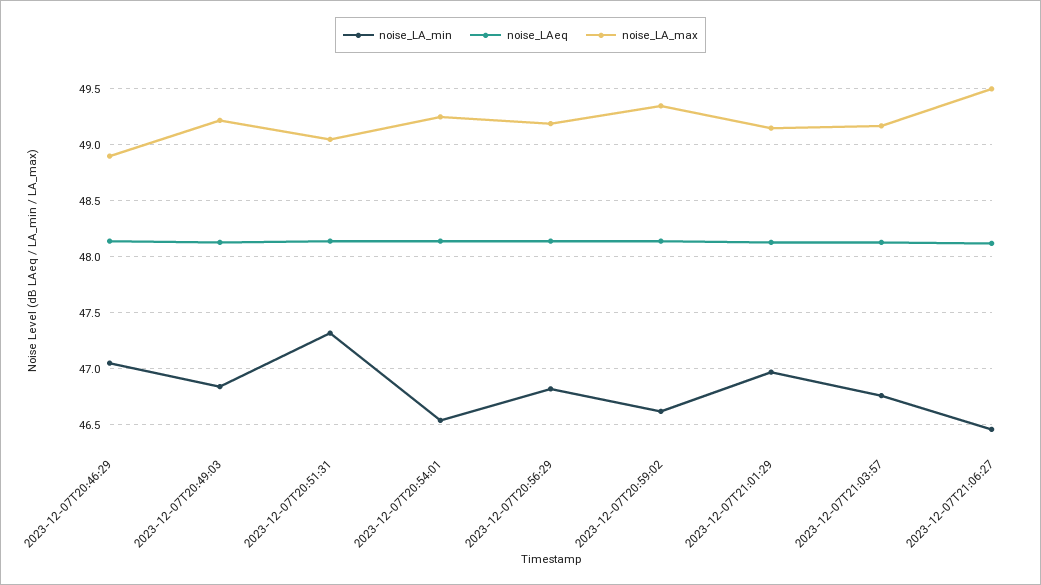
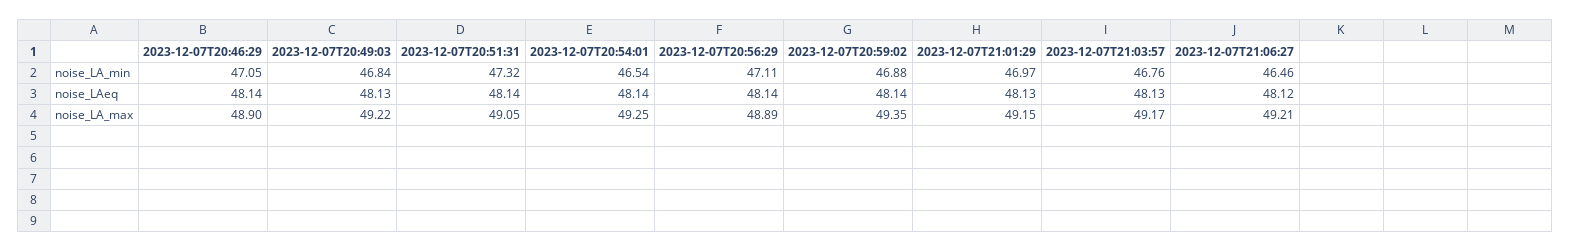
noise_LA_min, 2023-12-07T20:56:29: 46.8 -> 47.11
noise_LA_max, 2023-12-07T20:56:29: 49.2 -> 48.89
noise_LA_min, 2023-12-07T20:59:02: 46.6 -> 46.88
noise_LA_max, 2023-12-07T21:06:27: 49.5 -> 49.21

